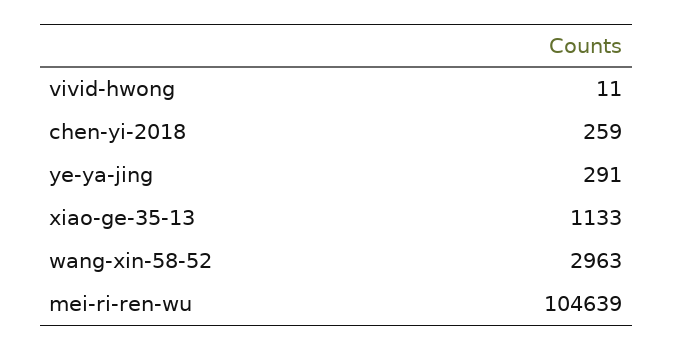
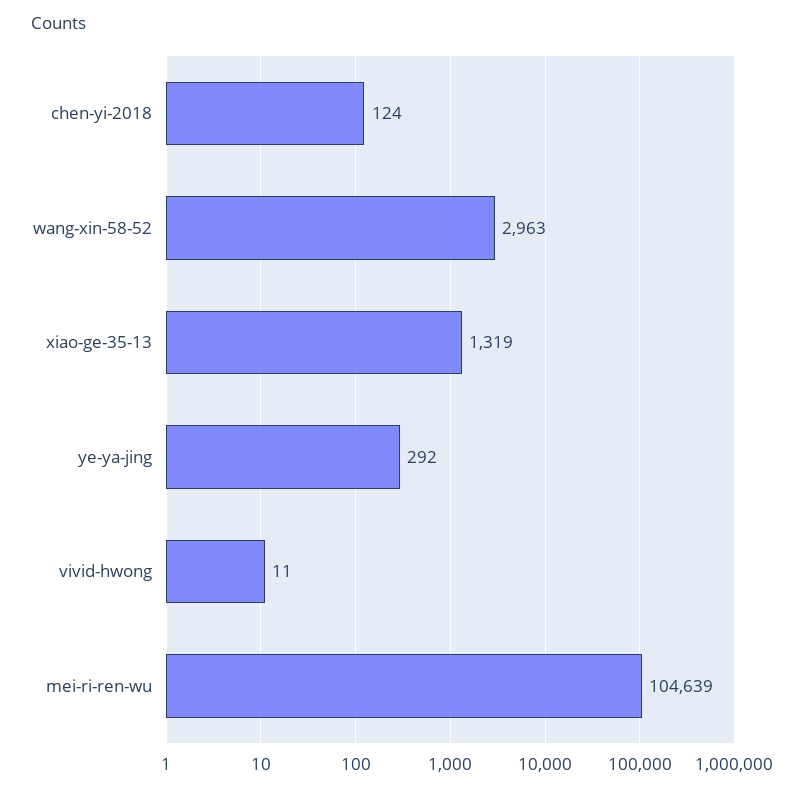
chen-yi-2018: 259 -> 124
ye-ya-jing: 291 -> 292
xiao-ge-35-13: 1133 -> 1319

